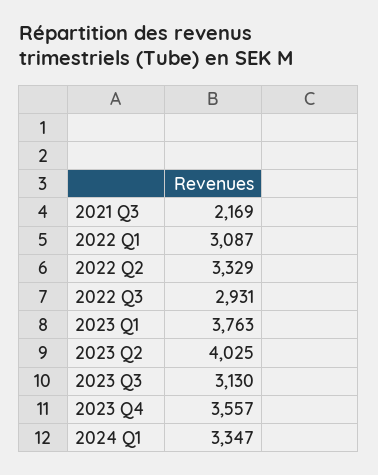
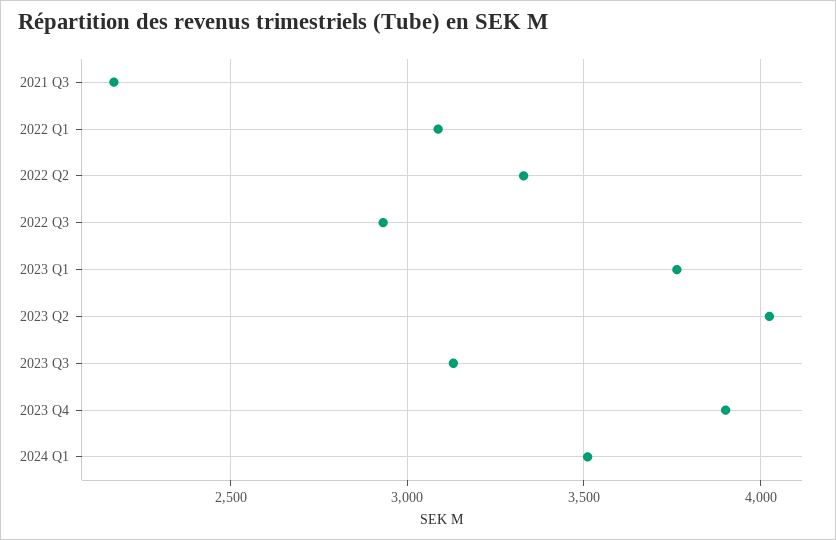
2023 Q4: 3557 -> 3900
2024 Q1: 3347 -> 3500

